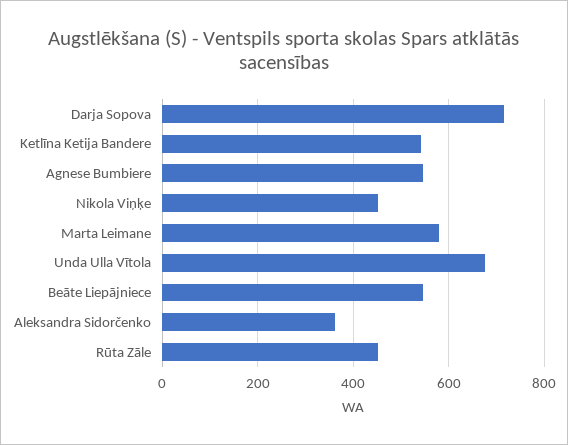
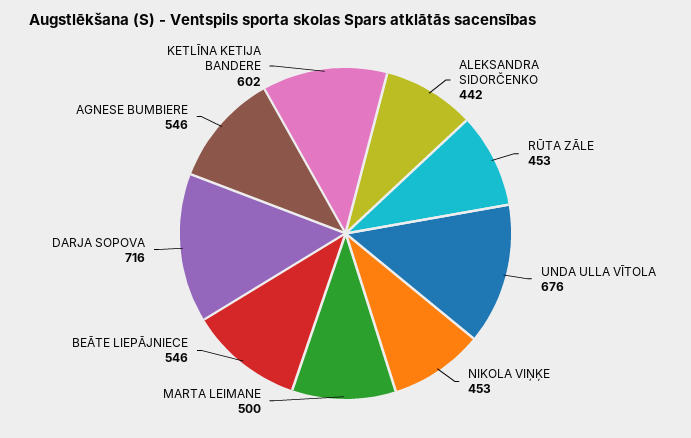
Ketlīna Ketija Bandere: 540 -> 602
Marta Leimane: 580 -> 500
Aleksandra Sidorčenko: 360 -> 442

